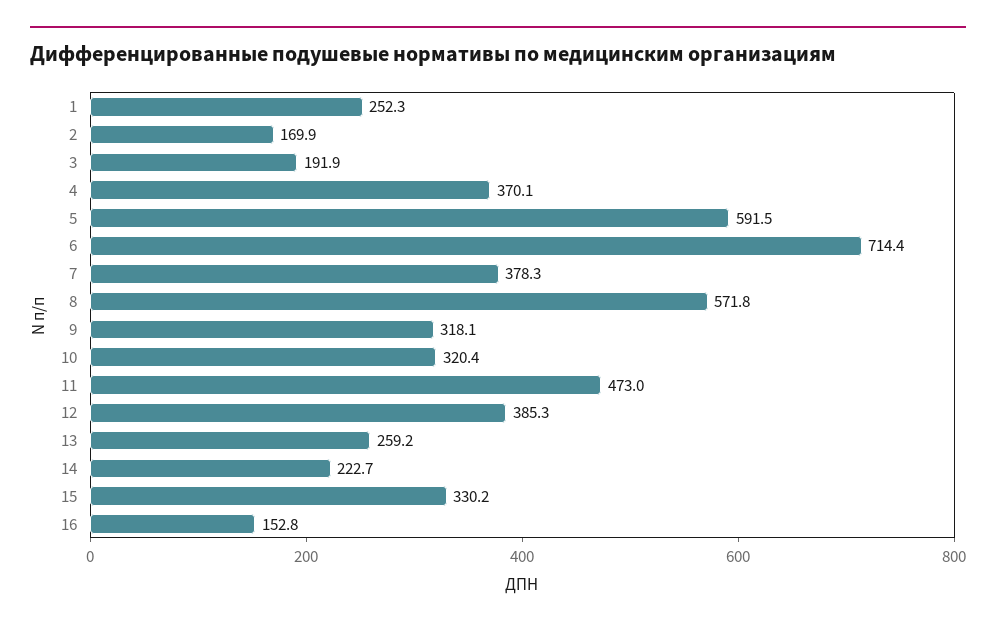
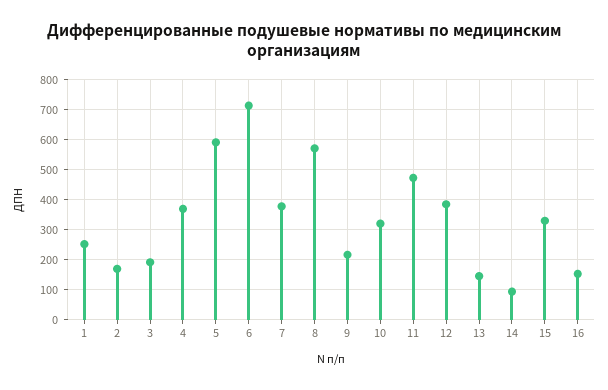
9: 318.1 -> 225
13: 259.2 -> 150
14: 222.7 -> 100

